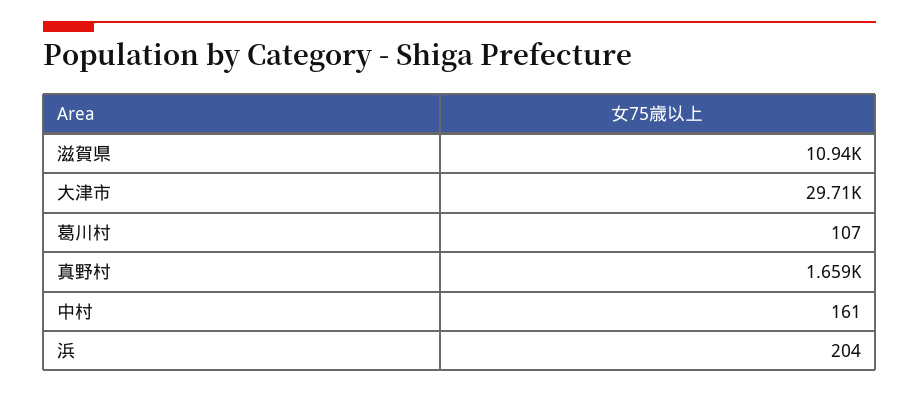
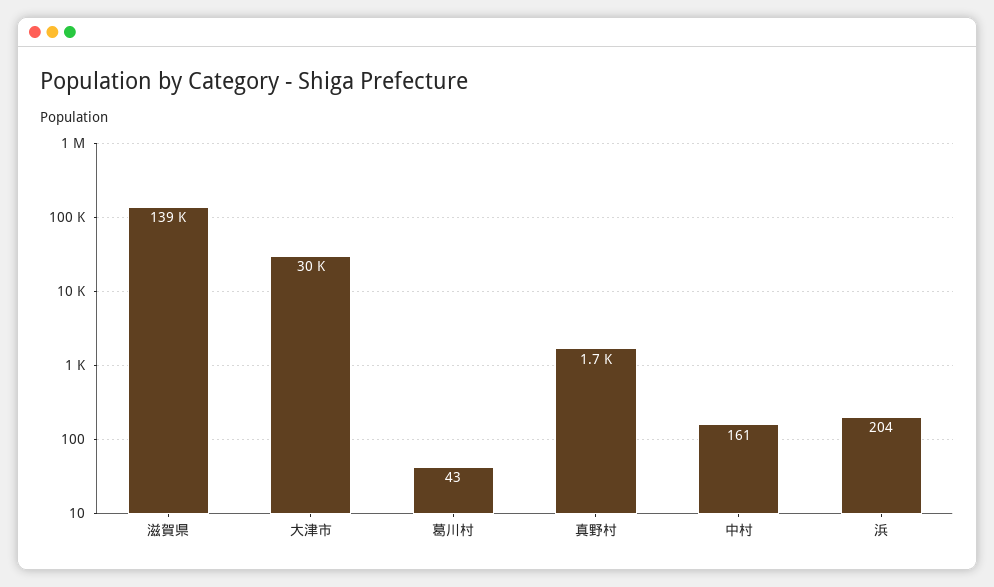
滋賀県: 10940 -> 139000
葛川村: 107 -> 43

